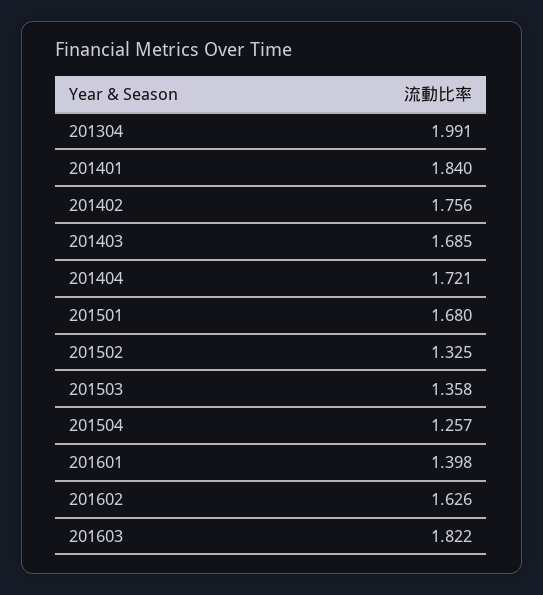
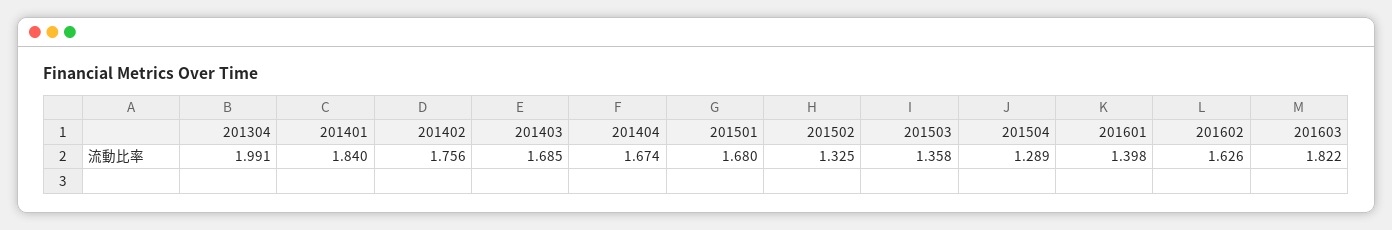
201404: 1.721 -> 1.674
201504: 1.257 -> 1.289

